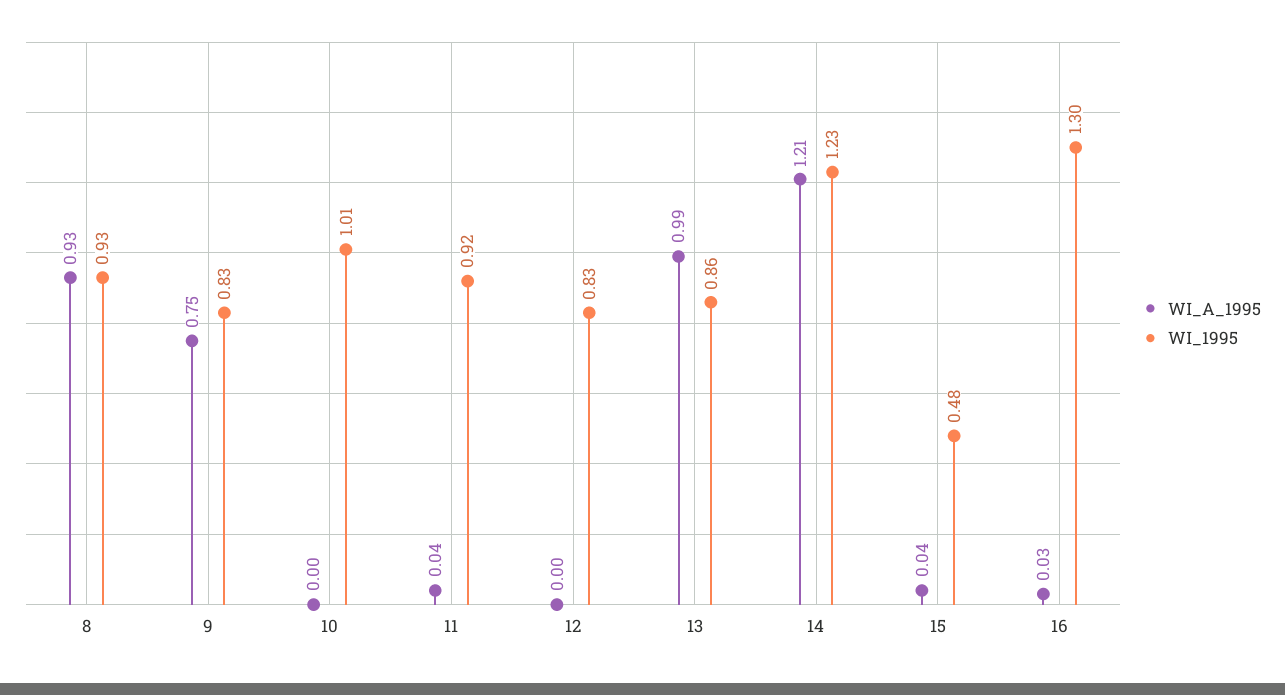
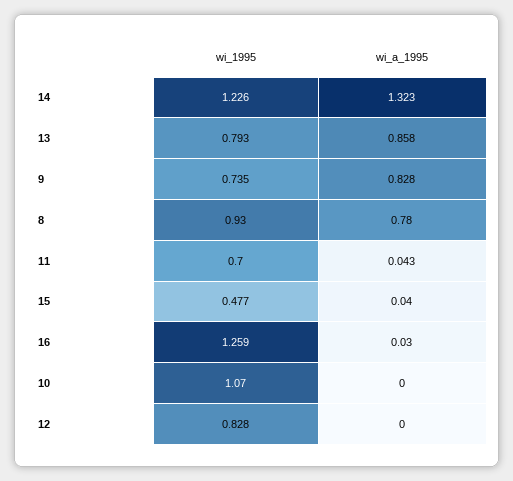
WI_A_1995, 8: 0.93 -> 0.78
WI_A_1995, 9: 0.75 -> 0.828
WI_1995, 9: 0.83 -> 0.735
WI_1995, 10: 1.01 -> 1.07
WI_1995, 11: 0.92 -> 0.7
WI_A_1995, 13: 0.99 -> 0.858
WI_1995, 13: 0.86 -> 0.793
WI_A_1995, 14: 1.21 -> 1.323
WI_1995, 16: 1.3 -> 1.259

